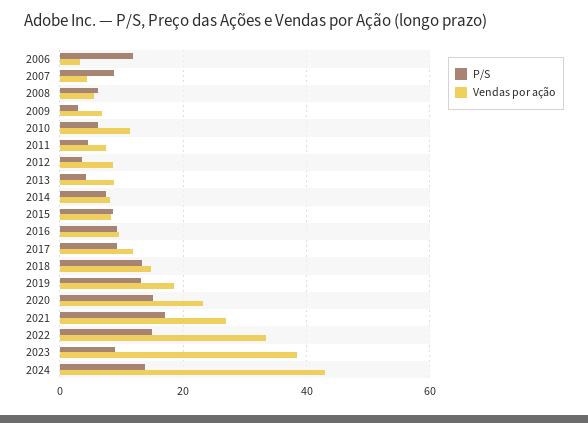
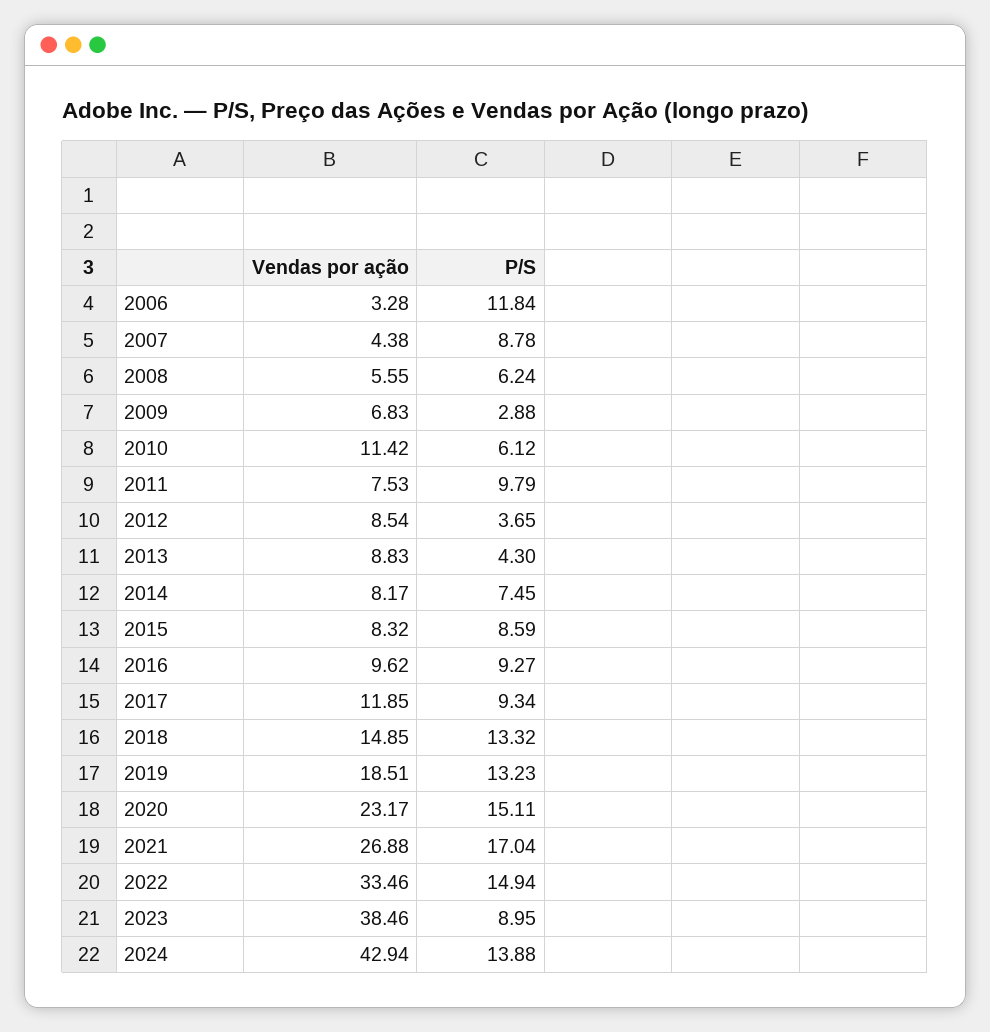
P/S, 2011: 4 -> 9.79

